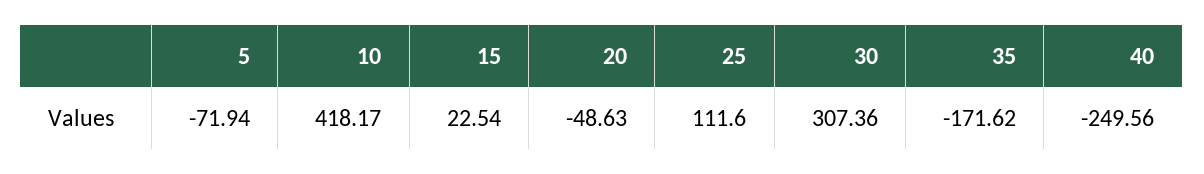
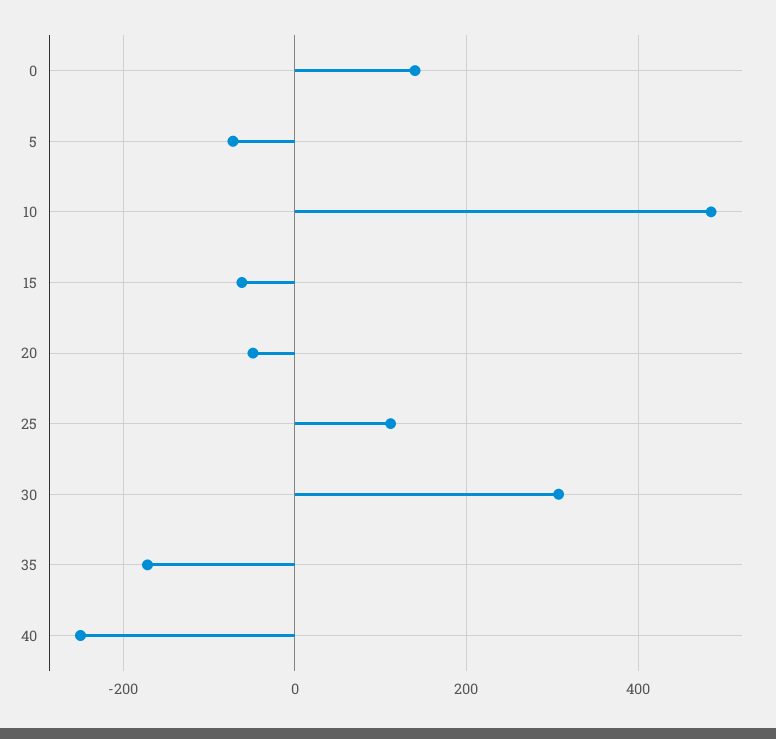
10: 418.17 -> 480
15: 22.54 -> -60
0: none -> 140

